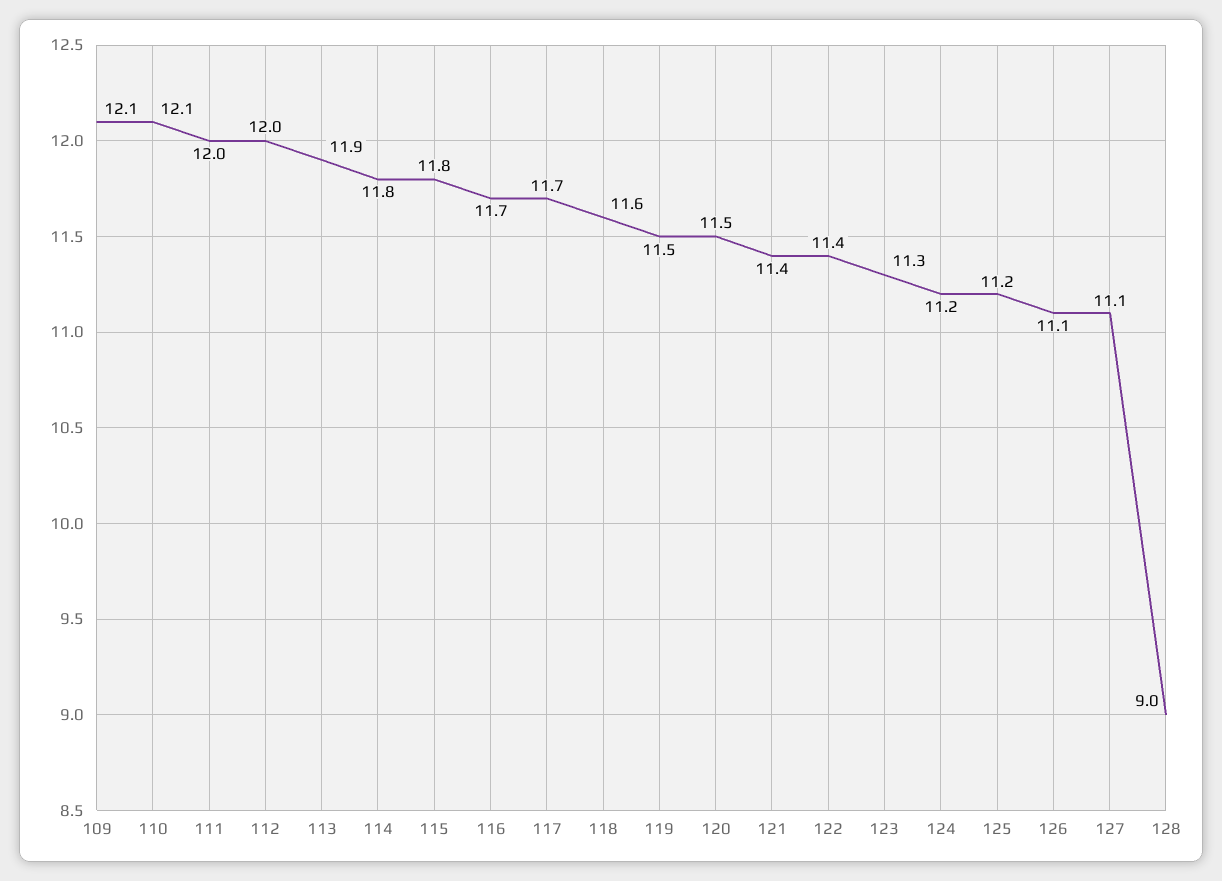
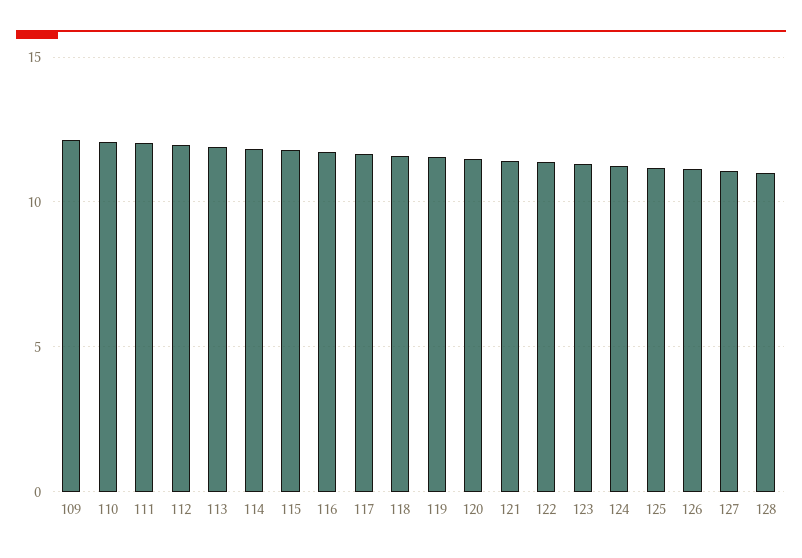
128: 9 -> 11

